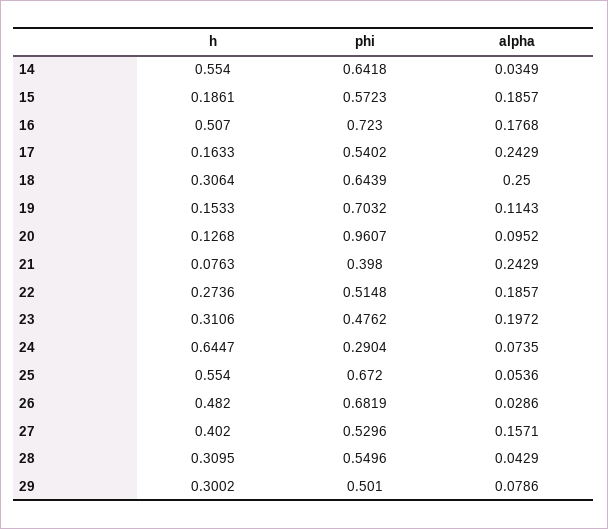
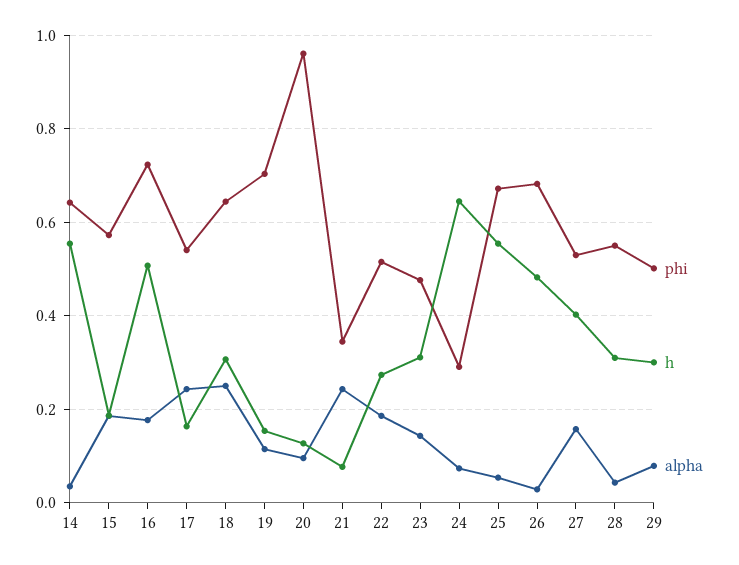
phi, 21: 0.398 -> 0.34
alpha, 23: 0.1972 -> 0.14

